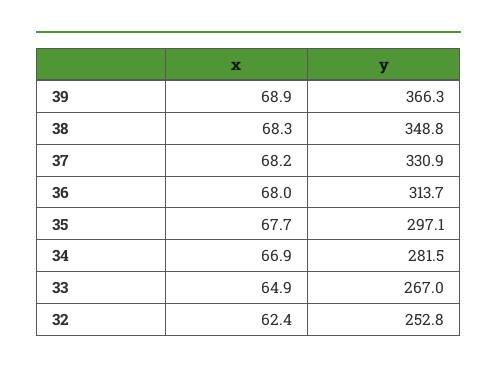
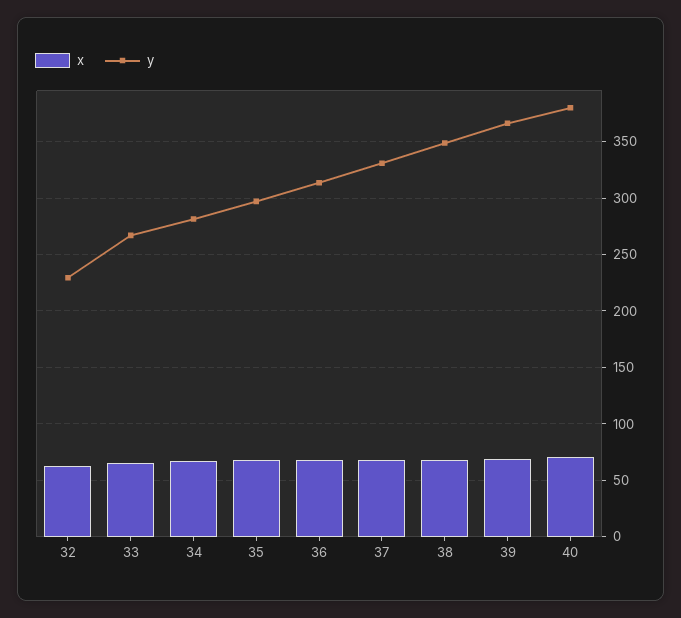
y, 32: 252.8 -> 230
x, 40: none -> 70
y, 40: none -> 380

